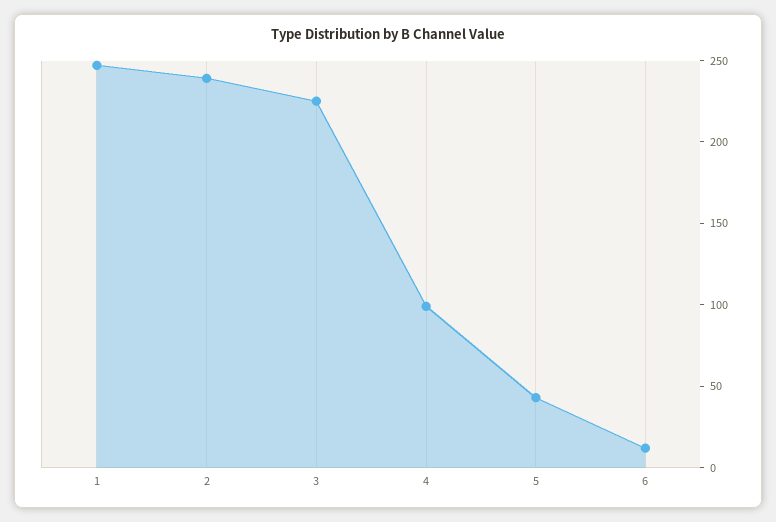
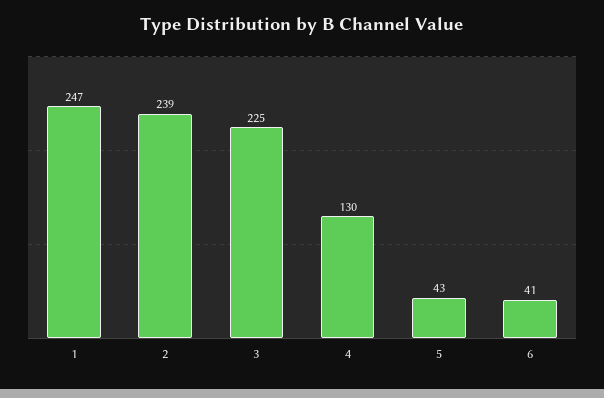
4: 100 -> 130
6: 10 -> 41

